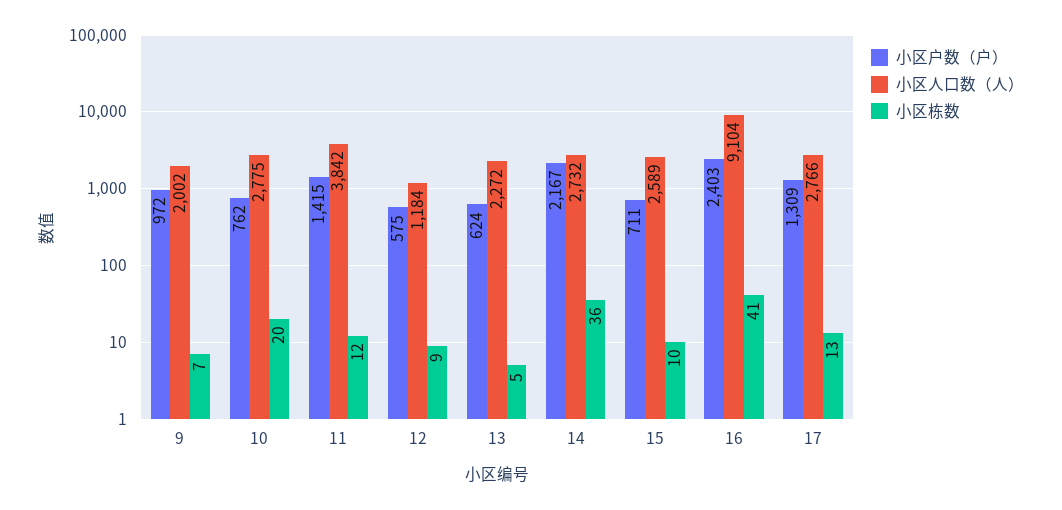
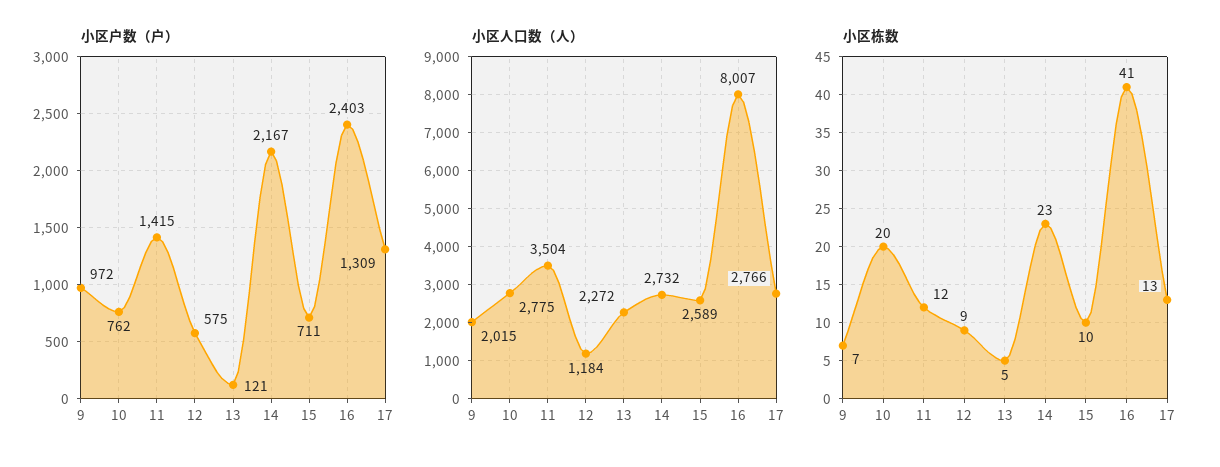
小区人口数（人）, 9: 2002 -> 2015
小区人口数（人）, 11: 3842 -> 3504
小区户数（户）, 13: 624 -> 121
小区栋数, 14: 36 -> 23
小区人口数（人）, 16: 9104 -> 8007

